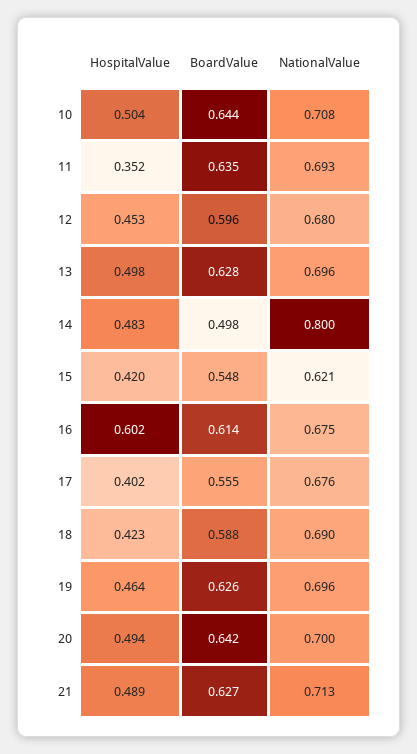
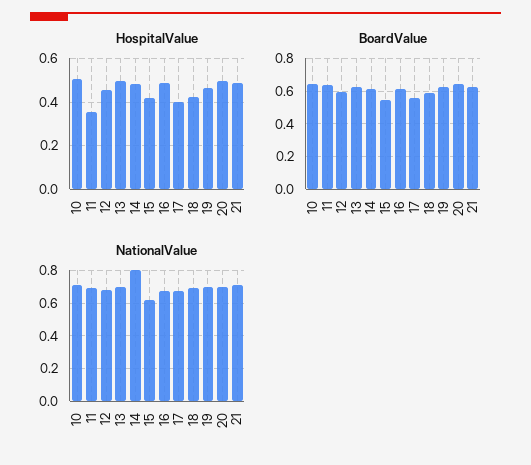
BoardValue, 14: 0.498 -> 0.6
HospitalValue, 16: 0.602 -> 0.5

